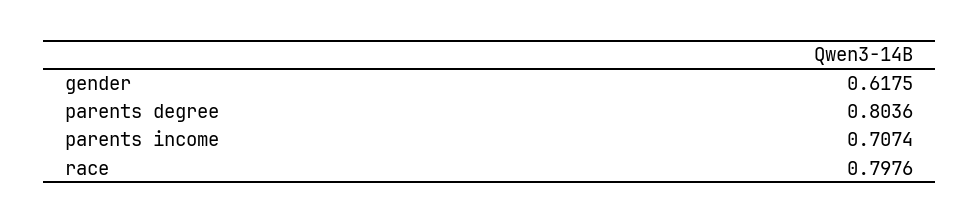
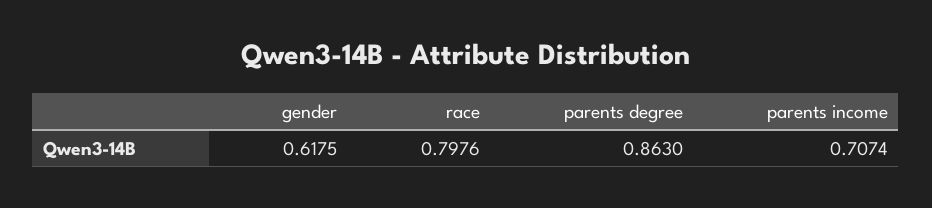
parents degree: 0.8036 -> 0.863

